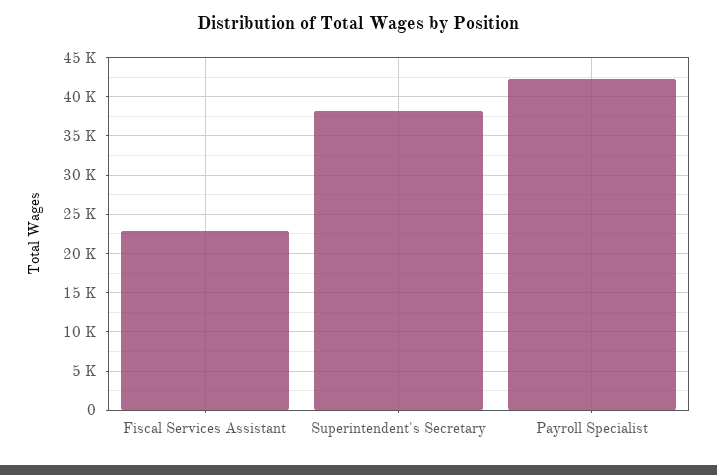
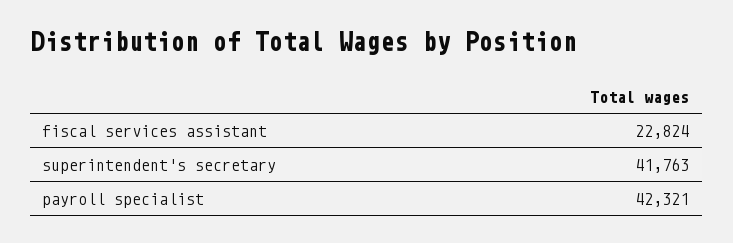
Superintendent's Secretary: 38000 -> 41763

